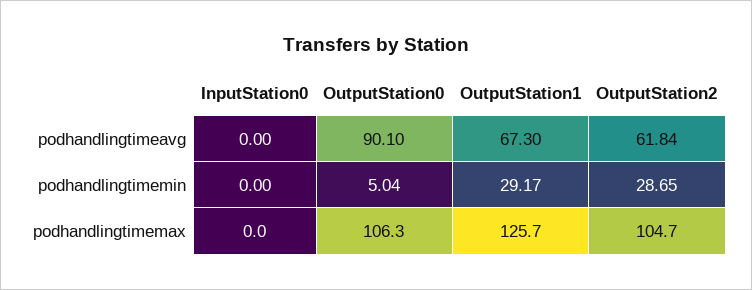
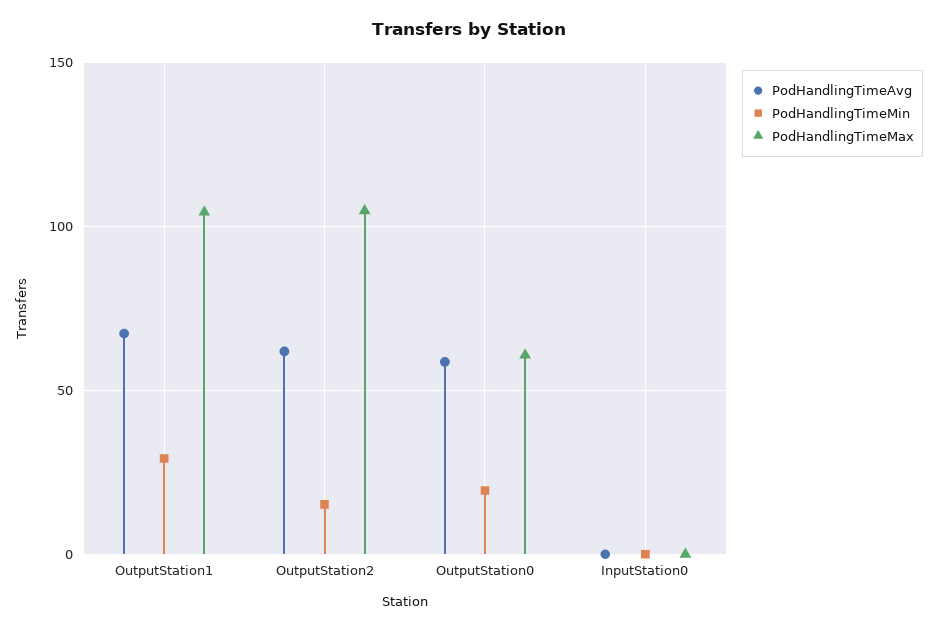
podhandlingtimeavg, OutputStation0: 90.1 -> 60
podhandlingtimemin, OutputStation0: 5.04 -> 20
podhandlingtimemin, OutputStation2: 28.65 -> 15
podhandlingtimemax, OutputStation0: 106.3 -> 60
podhandlingtimemax, OutputStation1: 125.7 -> 105

